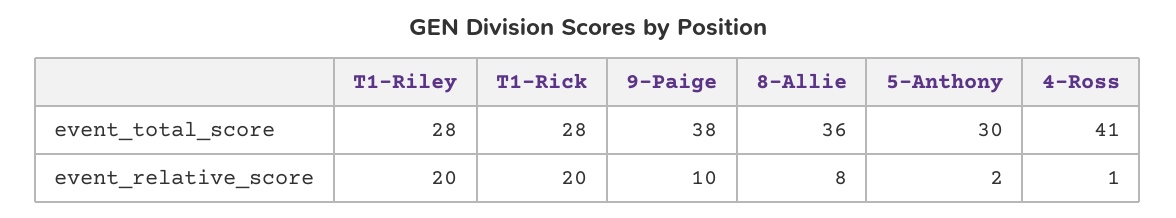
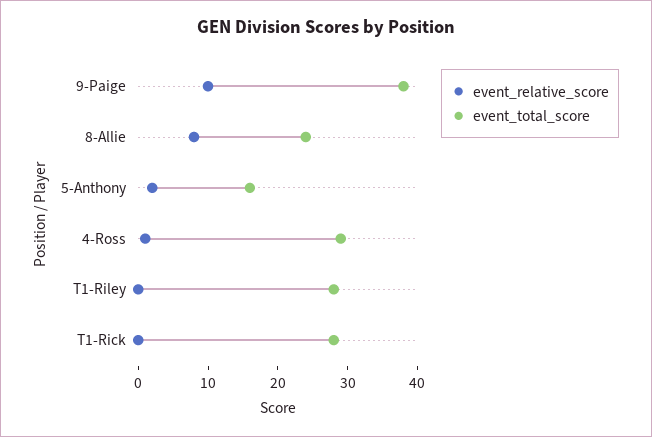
event_total_score, 8-Allie: 36 -> 25
event_total_score, 5-Anthony: 30 -> 15
event_total_score, 4-Ross: 41 -> 30
event_relative_score, T1-Riley: 20 -> 0
event_relative_score, T1-Rick: 20 -> 0

